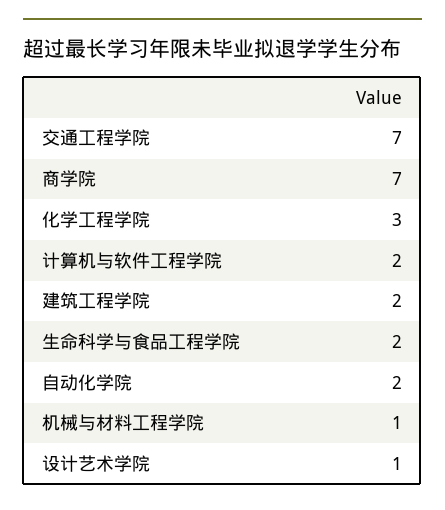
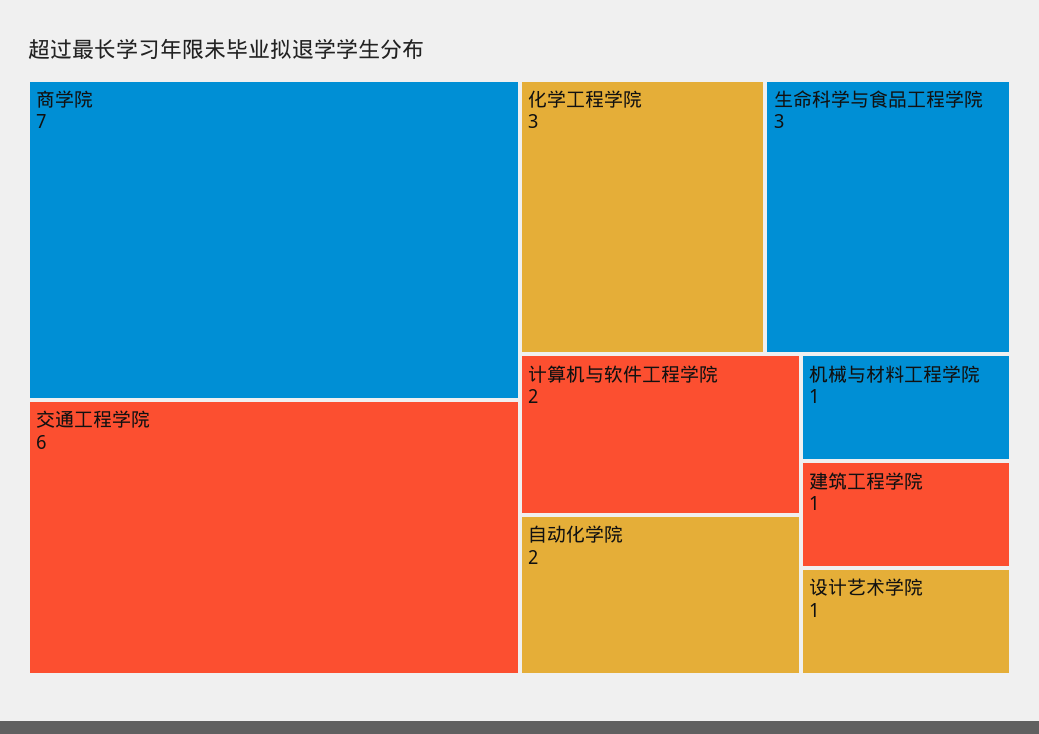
交通工程学院: 7 -> 6
建筑工程学院: 2 -> 1
生命科学与食品工程学院: 2 -> 3

